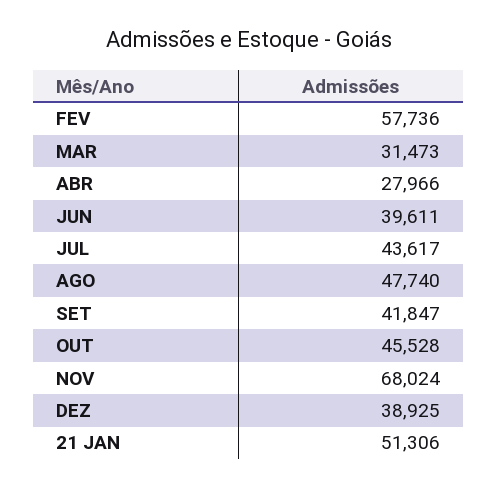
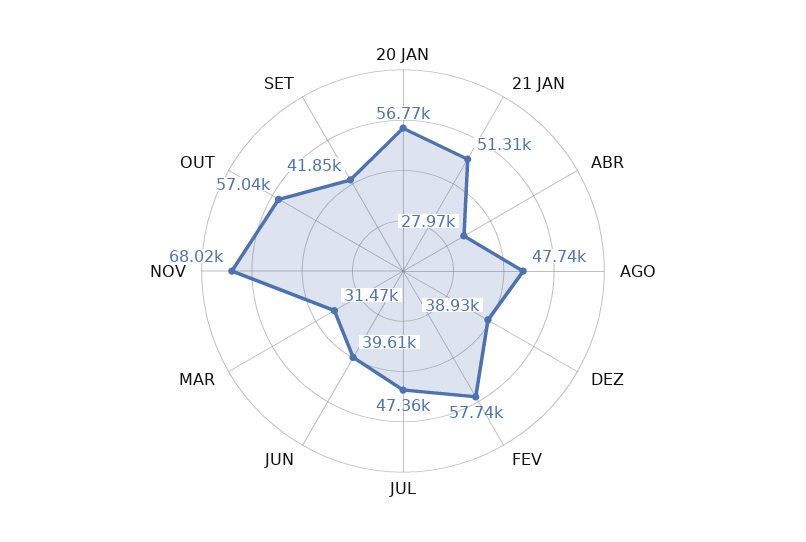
JUL: 43617 -> 47360
OUT: 45528 -> 57040
20 JAN: none -> 56770

